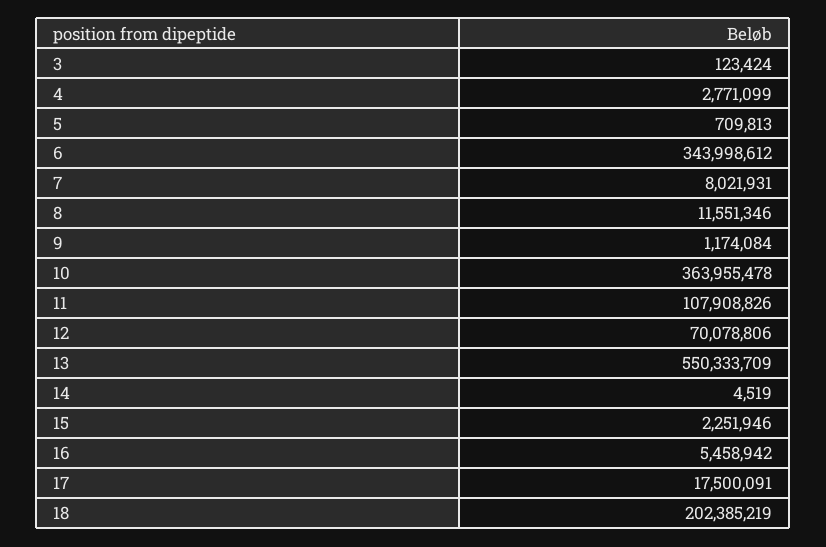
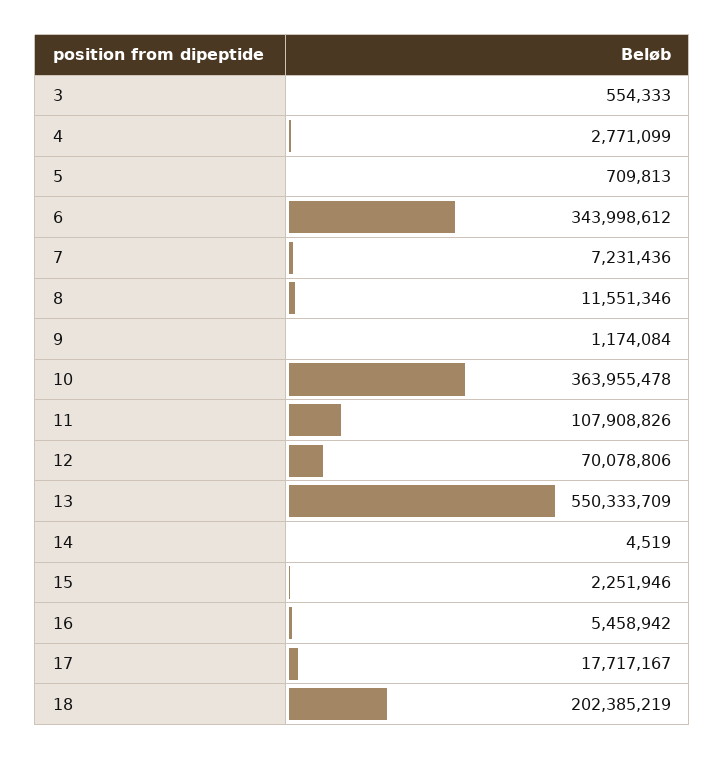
3: 123424 -> 554333
7: 8021931 -> 7231436
17: 17500091 -> 17717167

